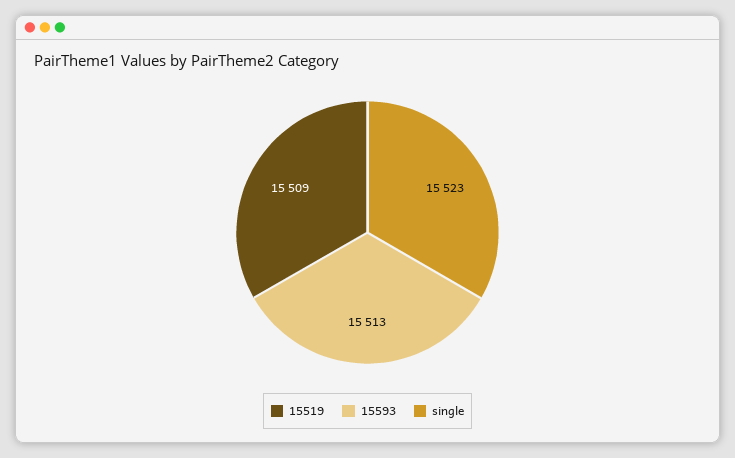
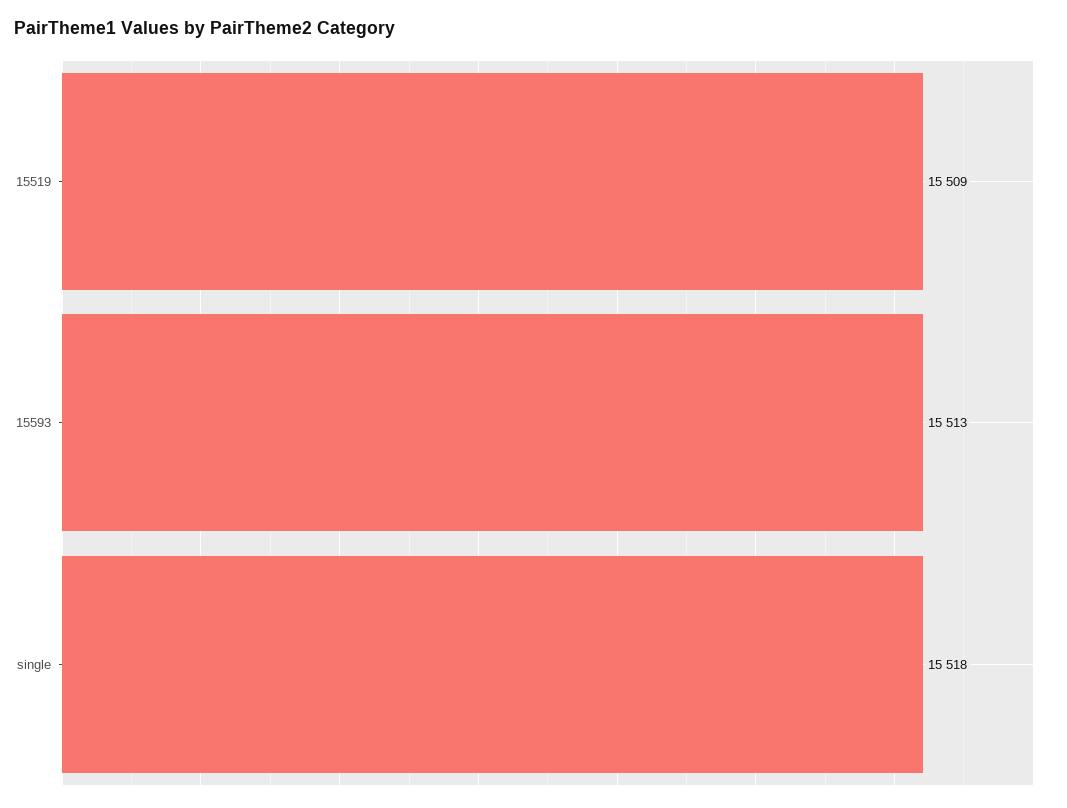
single: 15523 -> 15518

